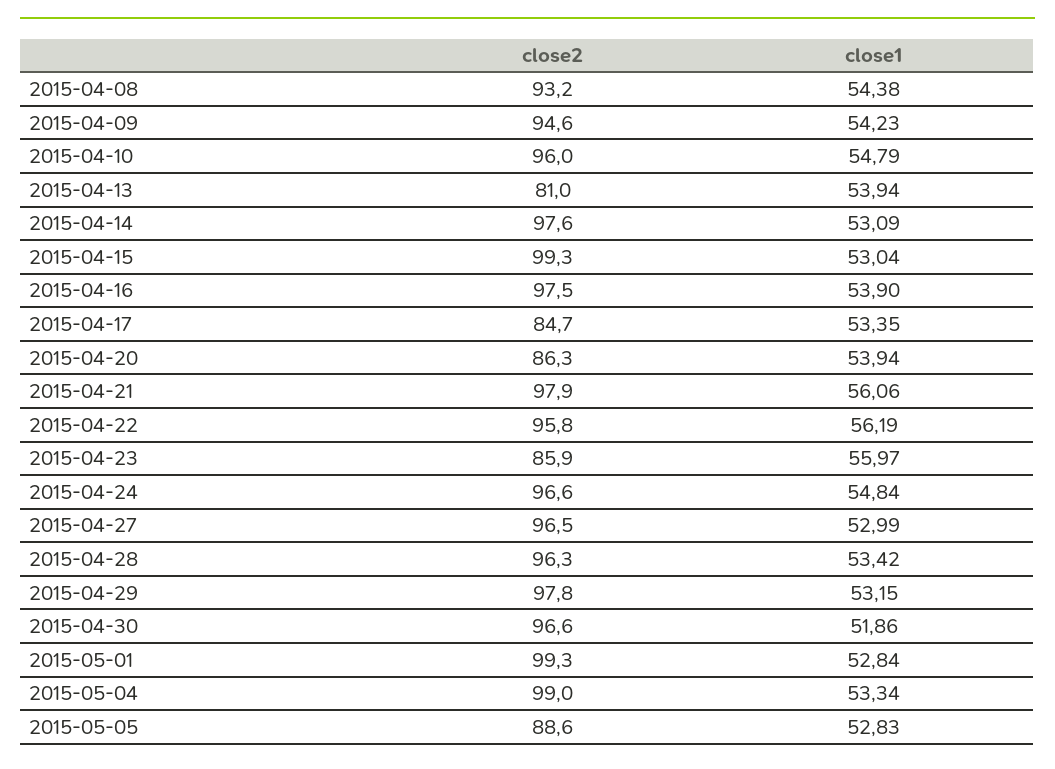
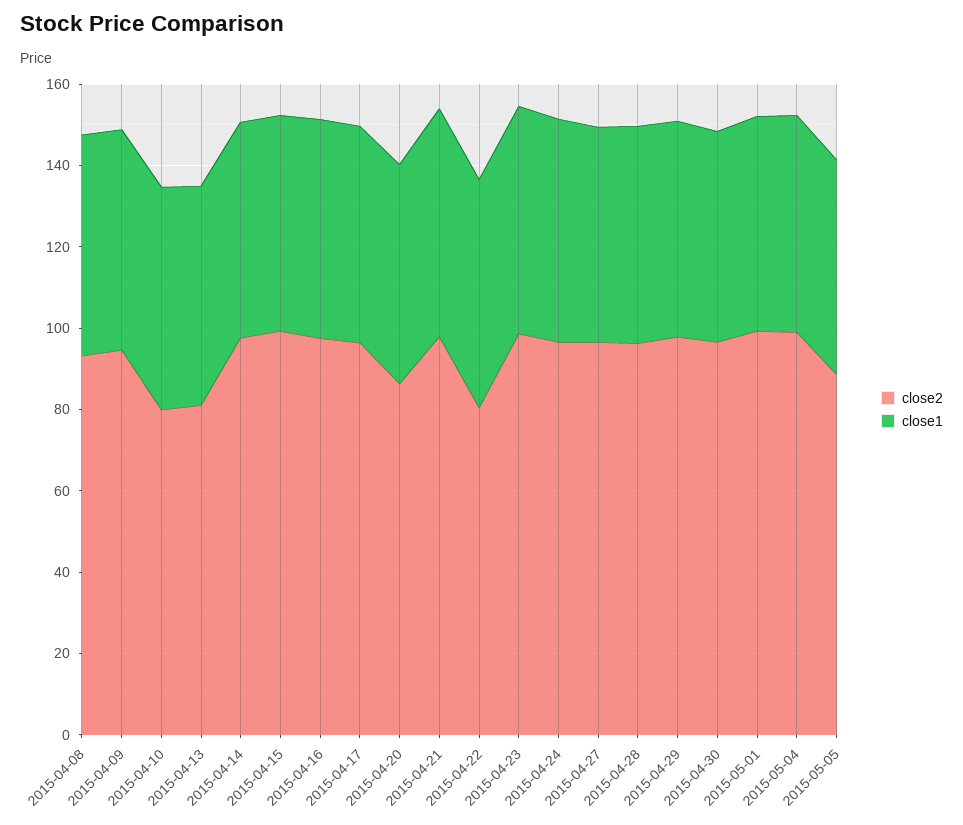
close2, 2015-04-10: 96 -> 80
close2, 2015-04-17: 84.7 -> 95
close2, 2015-04-22: 95.8 -> 80
close2, 2015-04-23: 85.9 -> 100

